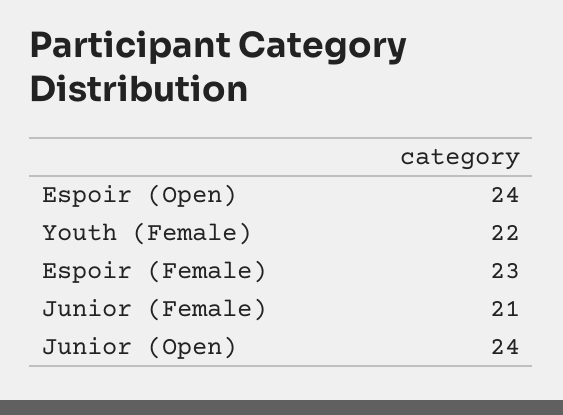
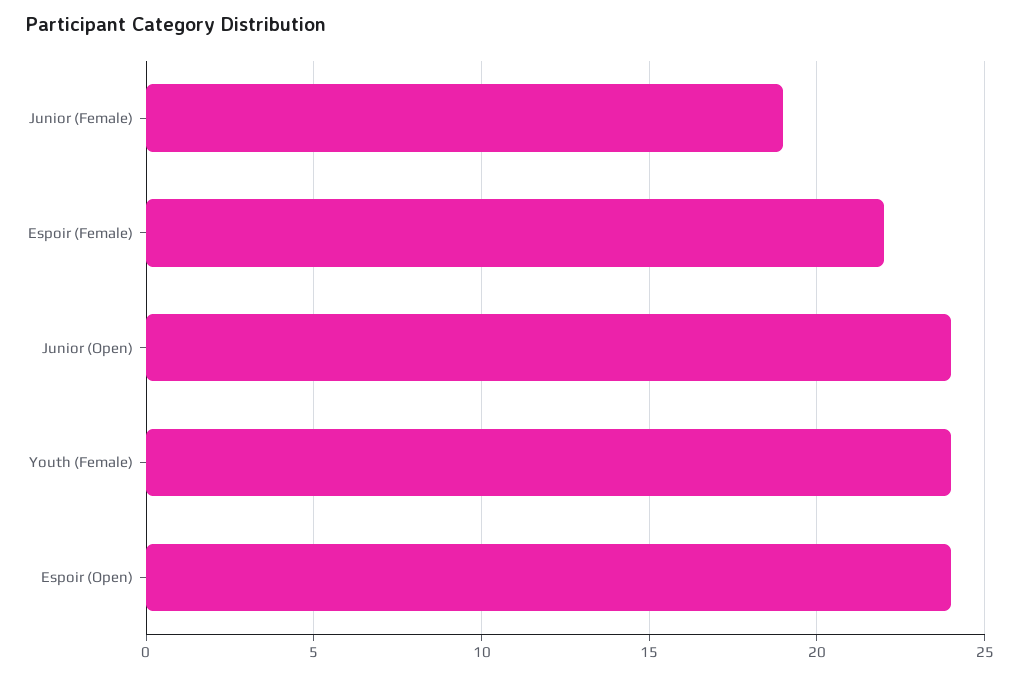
Youth (Female): 22 -> 24
Espoir (Female): 23 -> 22
Junior (Female): 21 -> 19

